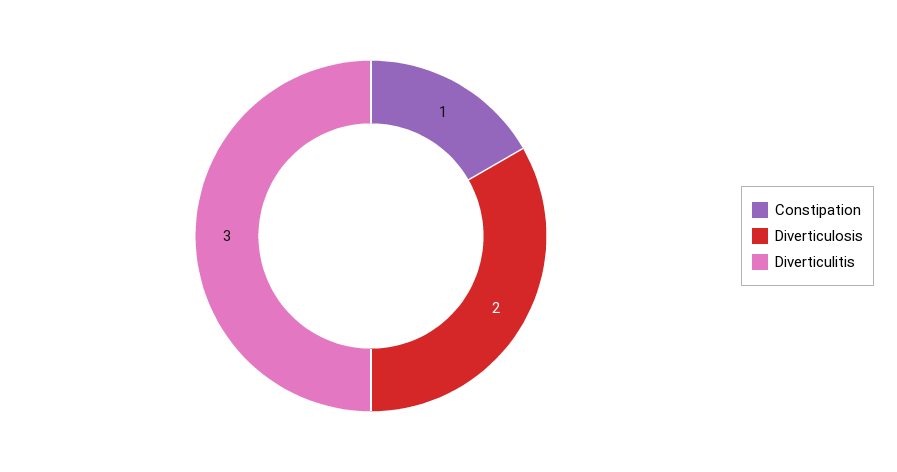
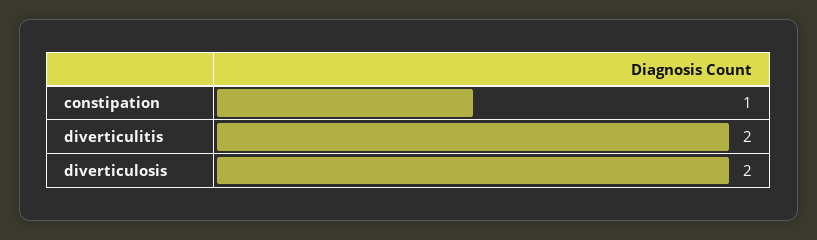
Diverticulitis: 3 -> 2

